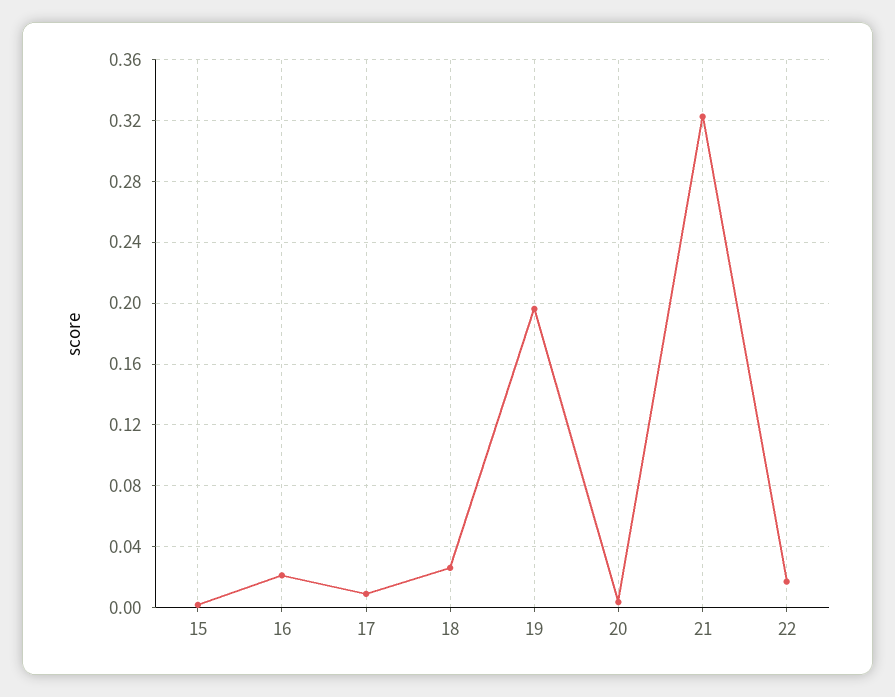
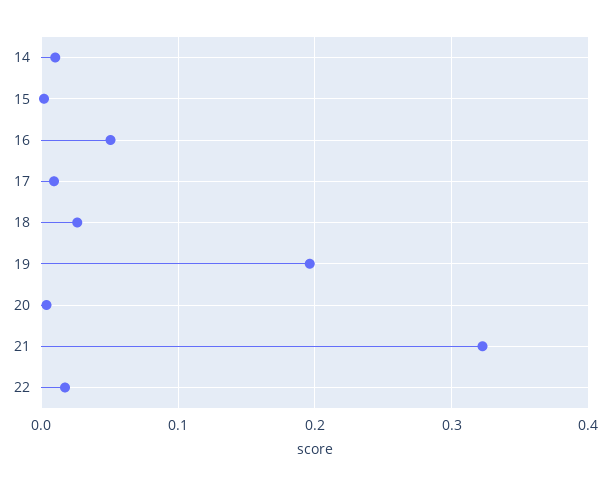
16: 0.02 -> 0.05
14: none -> 0.01

